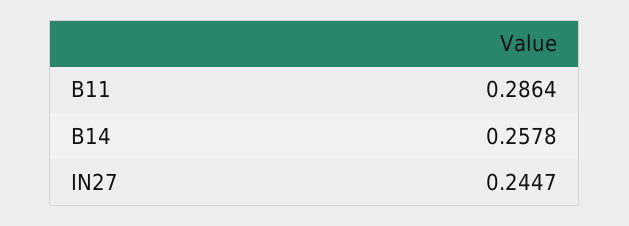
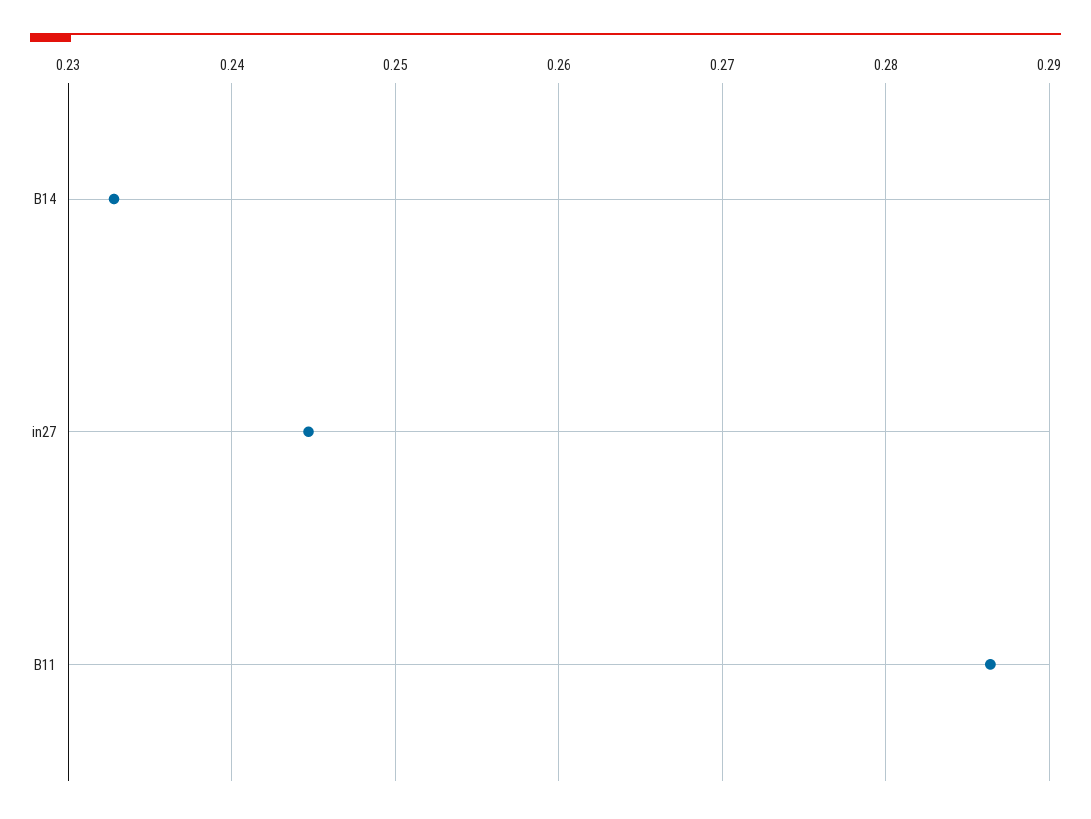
B14: 0.2578 -> 0.233

